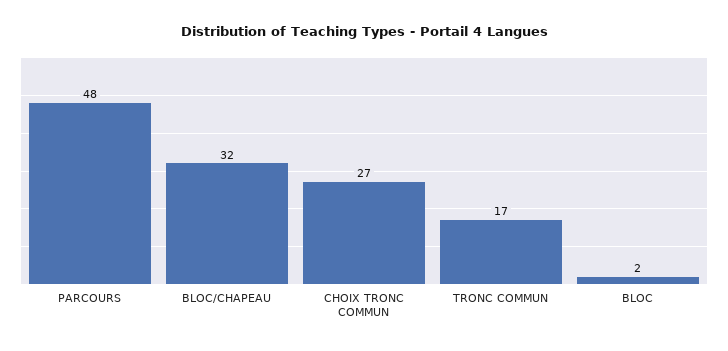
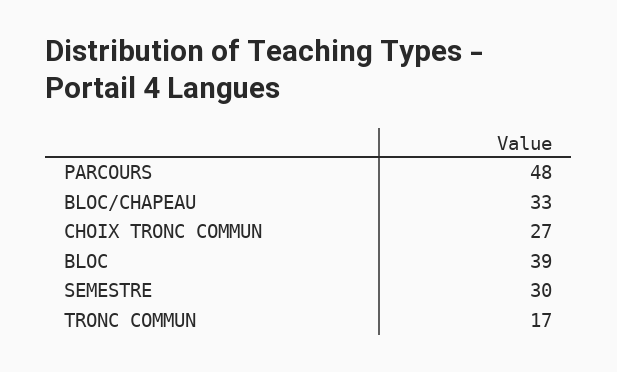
BLOC/CHAPEAU: 32 -> 33
BLOC: 2 -> 39
SEMESTRE: none -> 30

